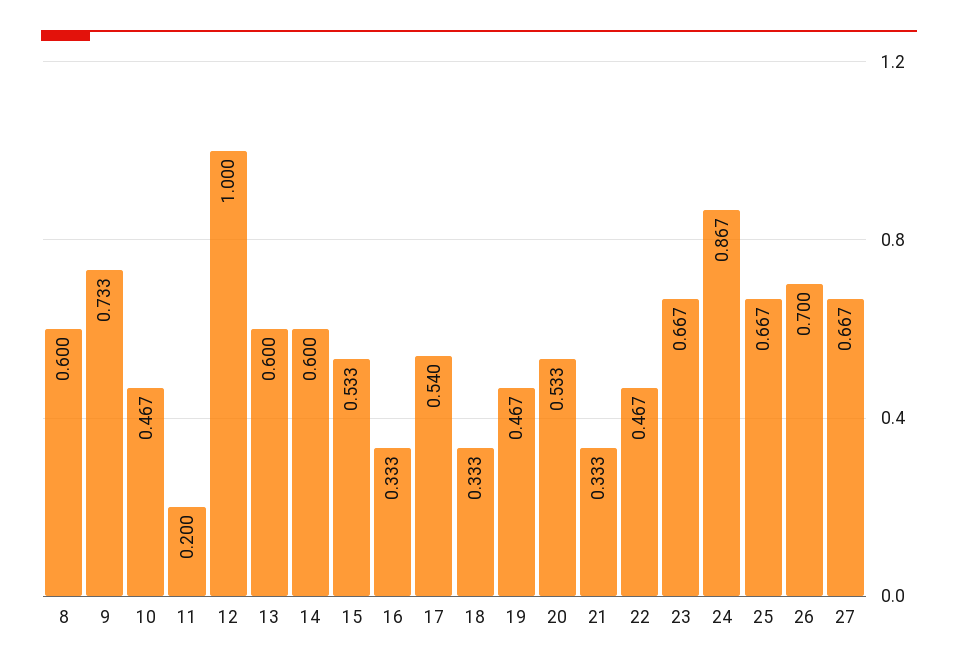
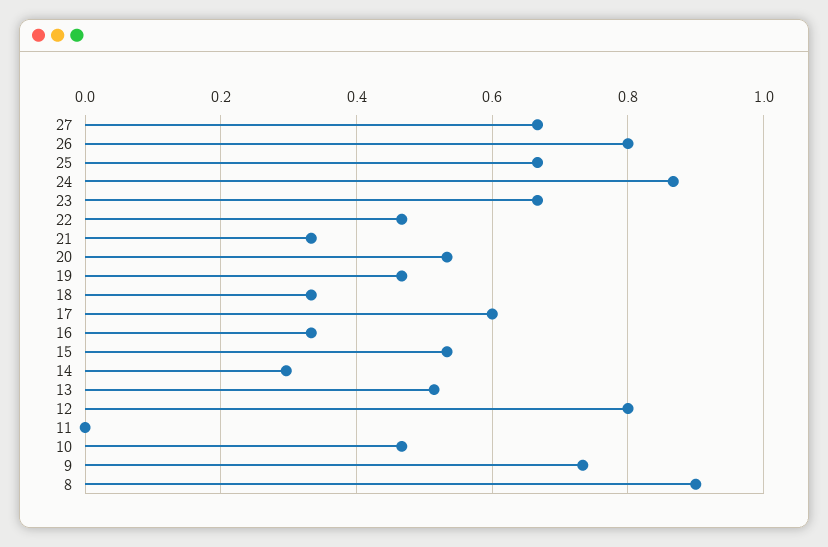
8: 0.6 -> 0.9
11: 0.2 -> 0
12: 1 -> 0.8
13: 0.6 -> 0.52
14: 0.6 -> 0.3
17: 0.54 -> 0.6
26: 0.7 -> 0.8

